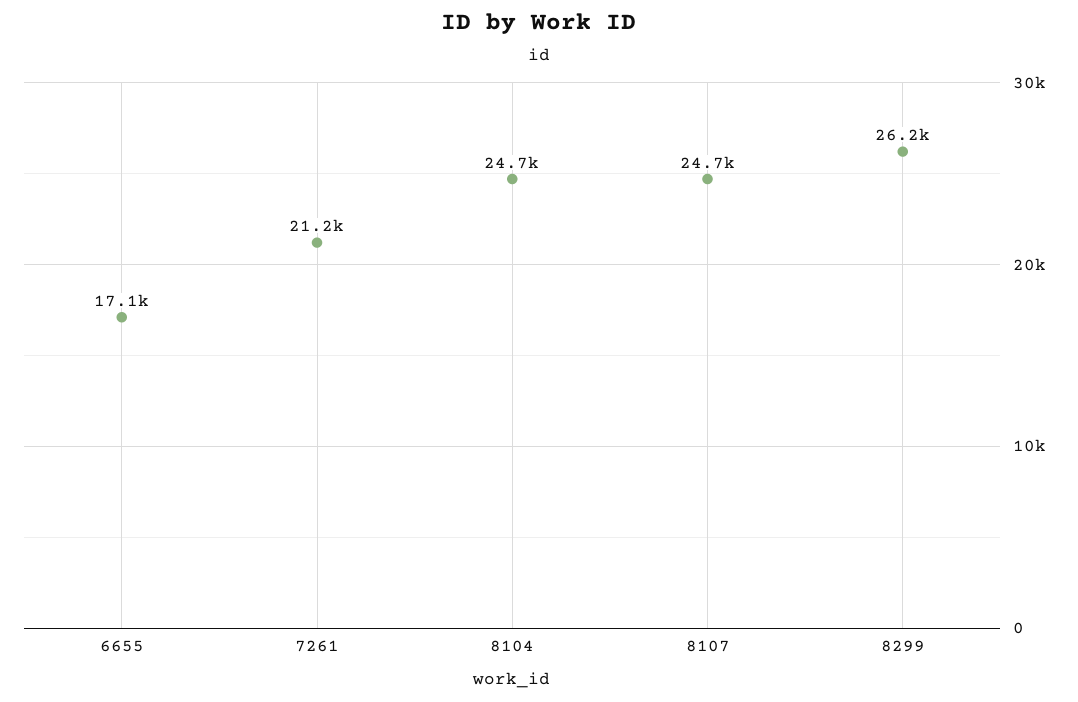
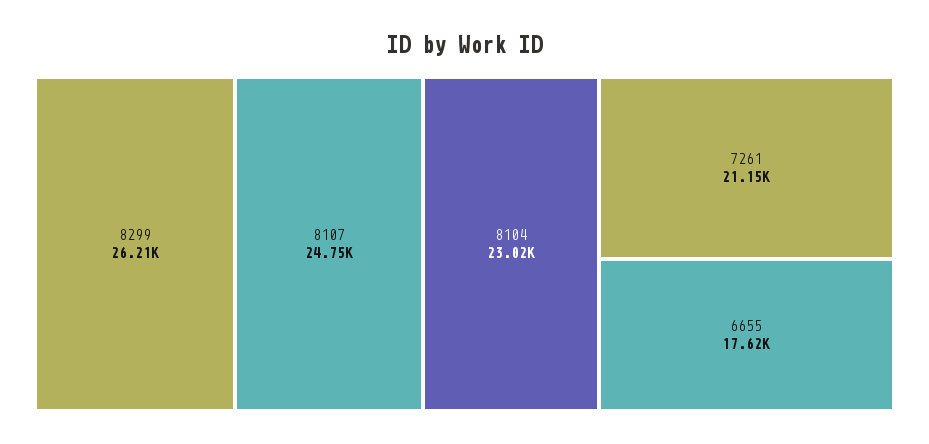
6655: 17100 -> 17620
8104: 24700 -> 23020

